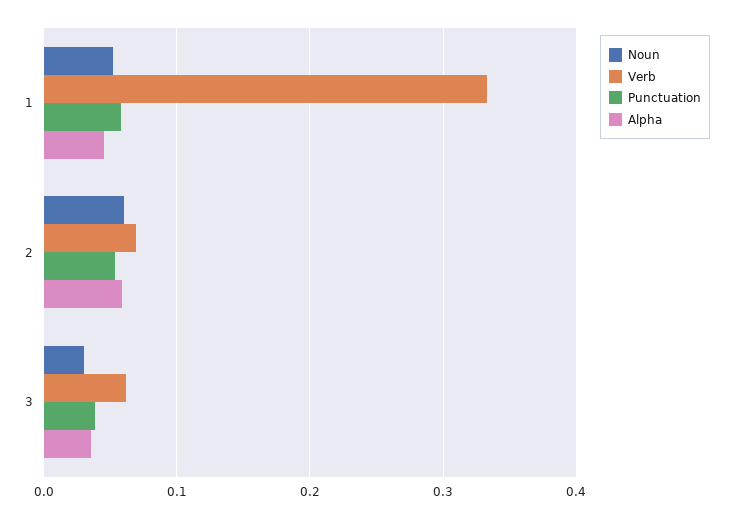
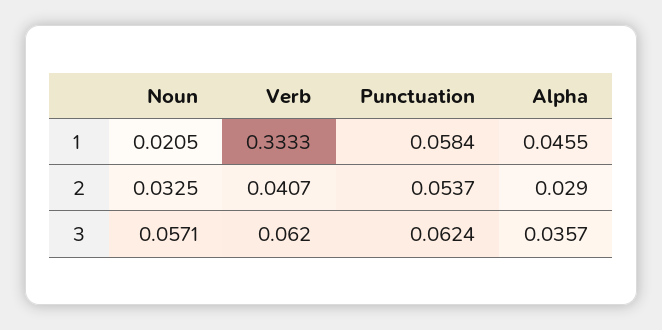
Noun, 1: 0.05 -> 0.0205
Noun, 2: 0.06 -> 0.0325
Verb, 2: 0.07 -> 0.0407
Alpha, 2: 0.06 -> 0.029
Noun, 3: 0.03 -> 0.0571
Punctuation, 3: 0.04 -> 0.0624

